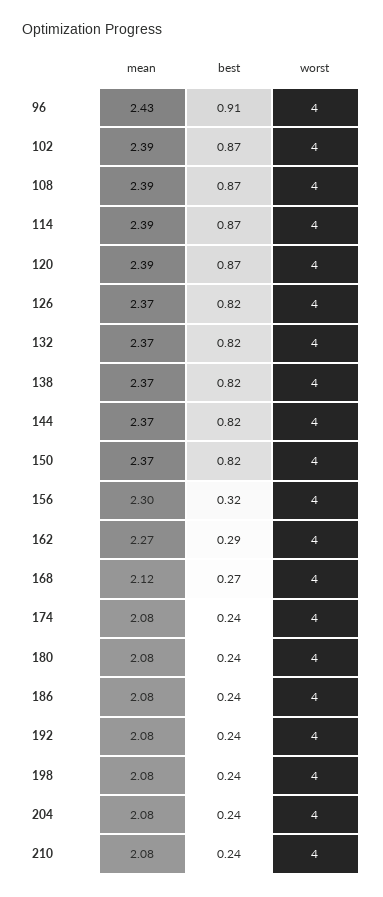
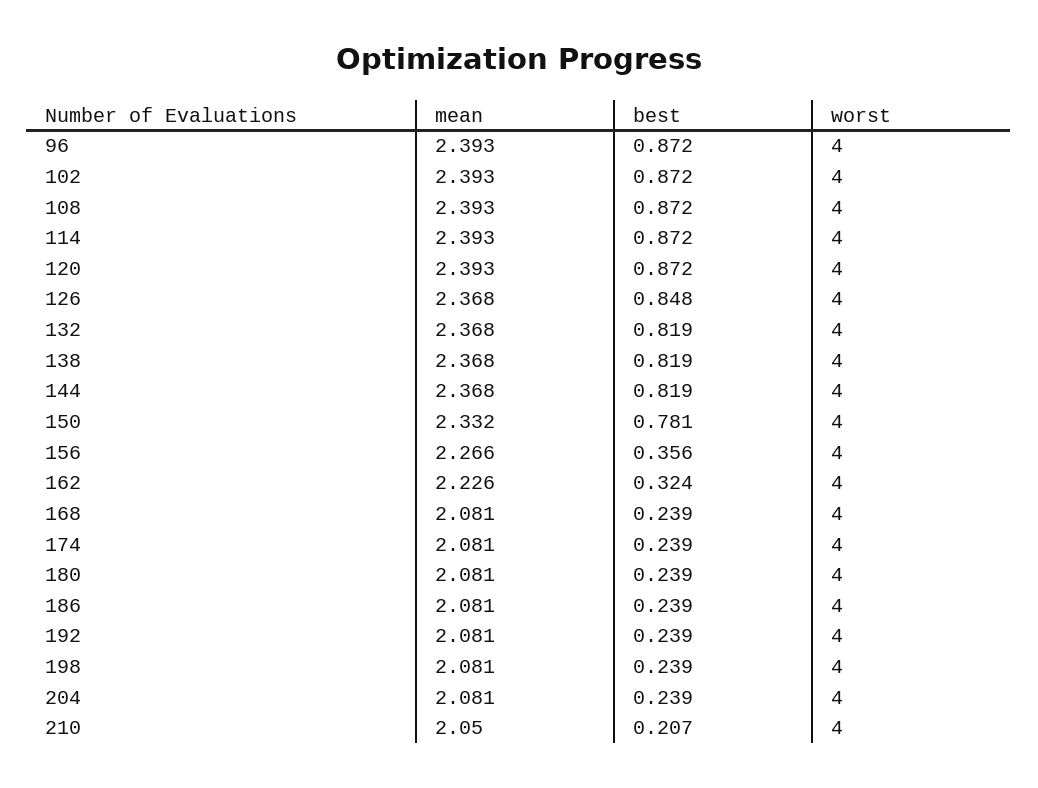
mean, 96: 2.43 -> 2.393
best, 96: 0.91 -> 0.872
best, 126: 0.82 -> 0.848
mean, 150: 2.37 -> 2.332
best, 150: 0.82 -> 0.781
mean, 156: 2.3 -> 2.266
best, 156: 0.32 -> 0.356
mean, 162: 2.27 -> 2.226
best, 162: 0.29 -> 0.324
mean, 168: 2.12 -> 2.081
best, 168: 0.27 -> 0.239
mean, 210: 2.08 -> 2.05
best, 210: 0.24 -> 0.207

